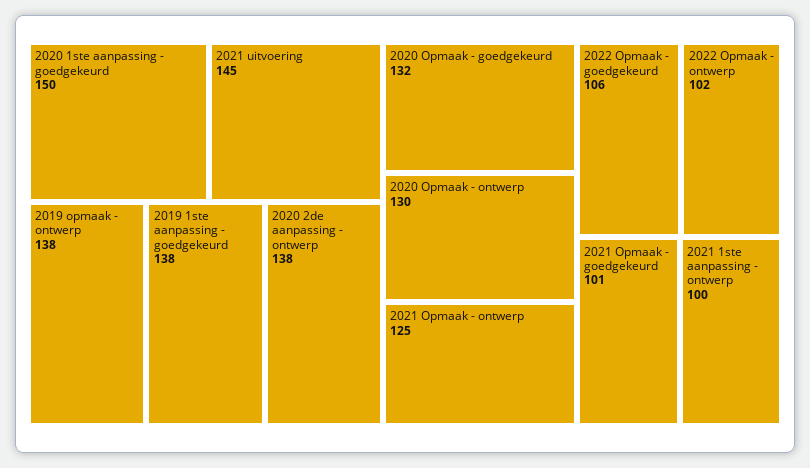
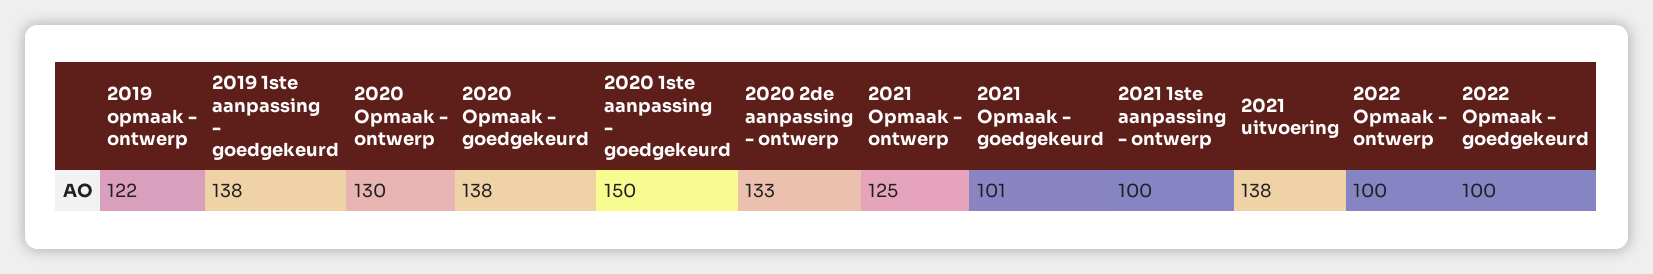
2021 uitvoering: 145 -> 138
2019 opmaak - ontwerp: 138 -> 122
2020 2de aanpassing - ontwerp: 138 -> 133
2020 Opmaak - goedgekeurd: 132 -> 138
2022 Opmaak - goedgekeurd: 106 -> 100
2022 Opmaak - ontwerp: 102 -> 100

